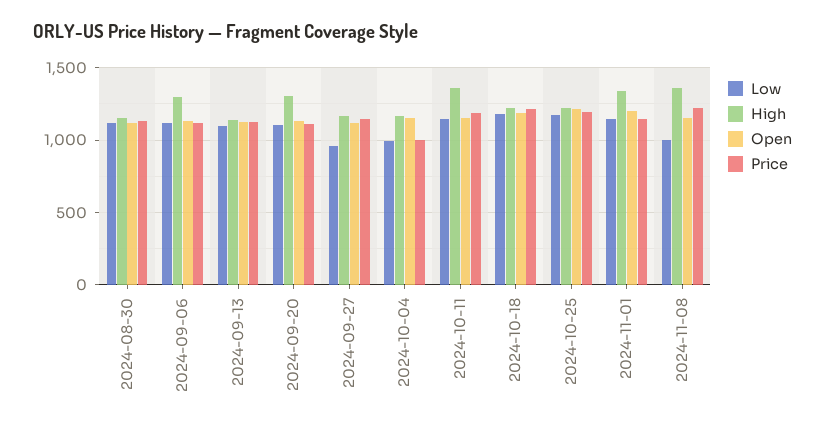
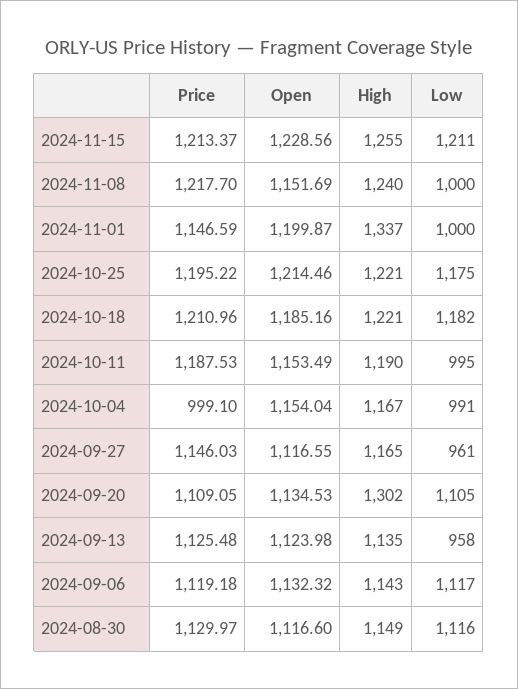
High, 2024-09-06: 1300 -> 1143
Low, 2024-09-13: 1100 -> 958
Low, 2024-10-11: 1150 -> 995
High, 2024-10-11: 1350 -> 1190
Low, 2024-11-01: 1150 -> 1000
High, 2024-11-08: 1350 -> 1240
Price, 2024-11-15: none -> 1213.37
Open, 2024-11-15: none -> 1228.56
High, 2024-11-15: none -> 1255
Low, 2024-11-15: none -> 1211

